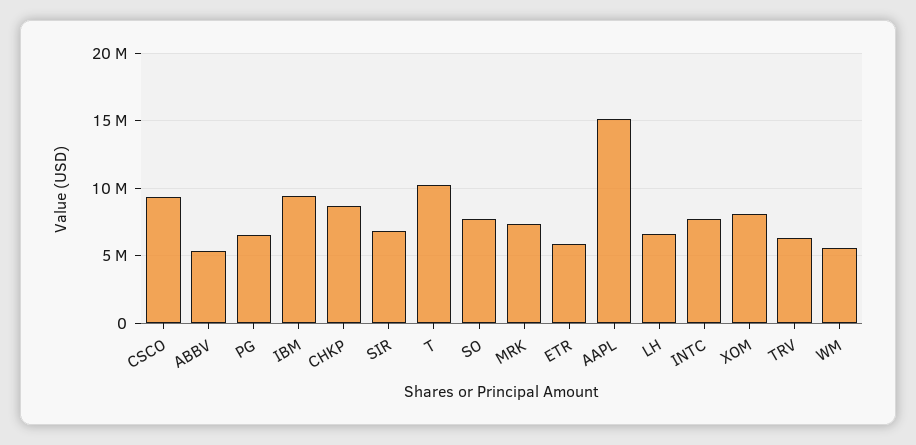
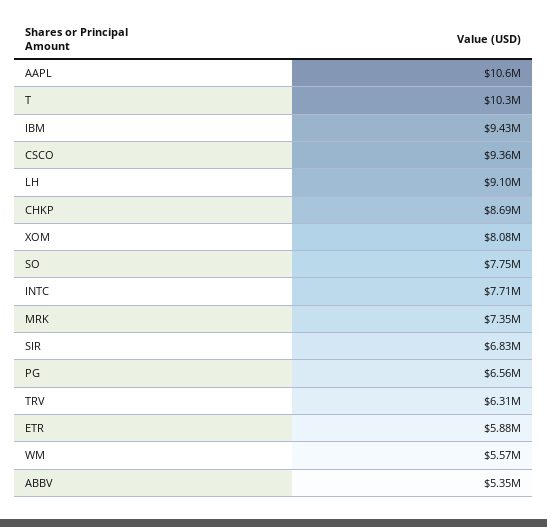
AAPL: 15000000 -> 10600000
LH: 6500000 -> 9100000

